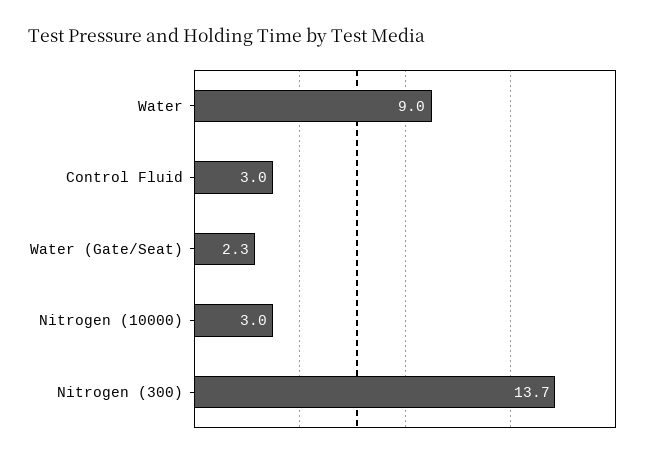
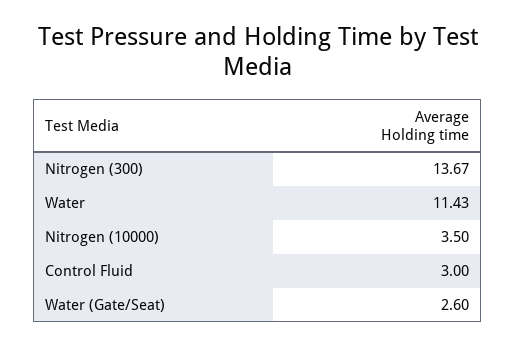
Water: 9 -> 11.43
Water (Gate/Seat): 2.3 -> 2.6
Nitrogen (10000): 3 -> 3.5

